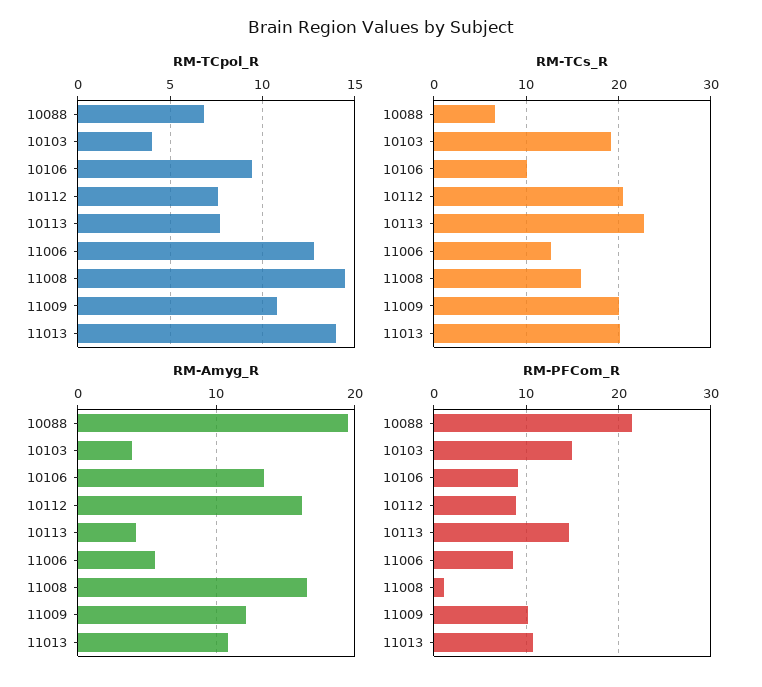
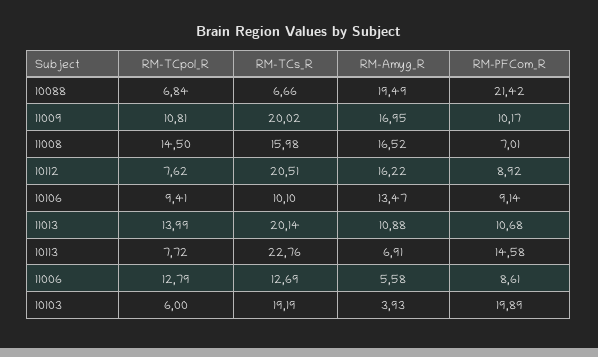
RM-TCpol_R, 10103: 4 -> 6
RM-Amyg_R, 10113: 4 -> 6.91
RM-Amyg_R, 11009: 12 -> 16.95
RM-PFCom_R, 10103: 15 -> 19.89
RM-PFCom_R, 11008: 1 -> 7.01

